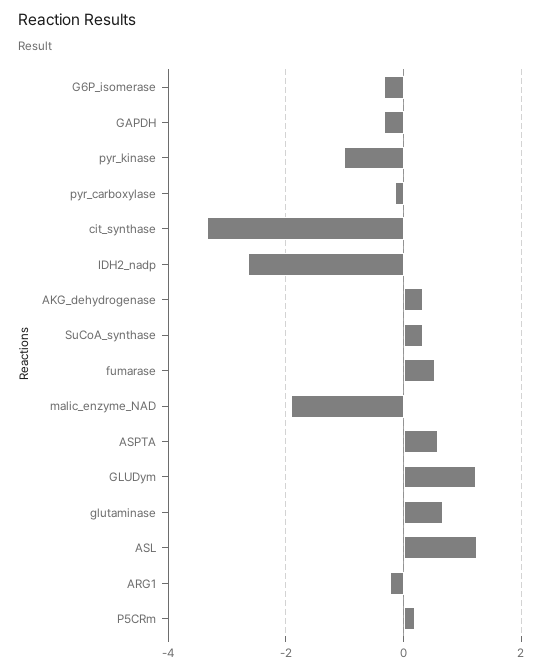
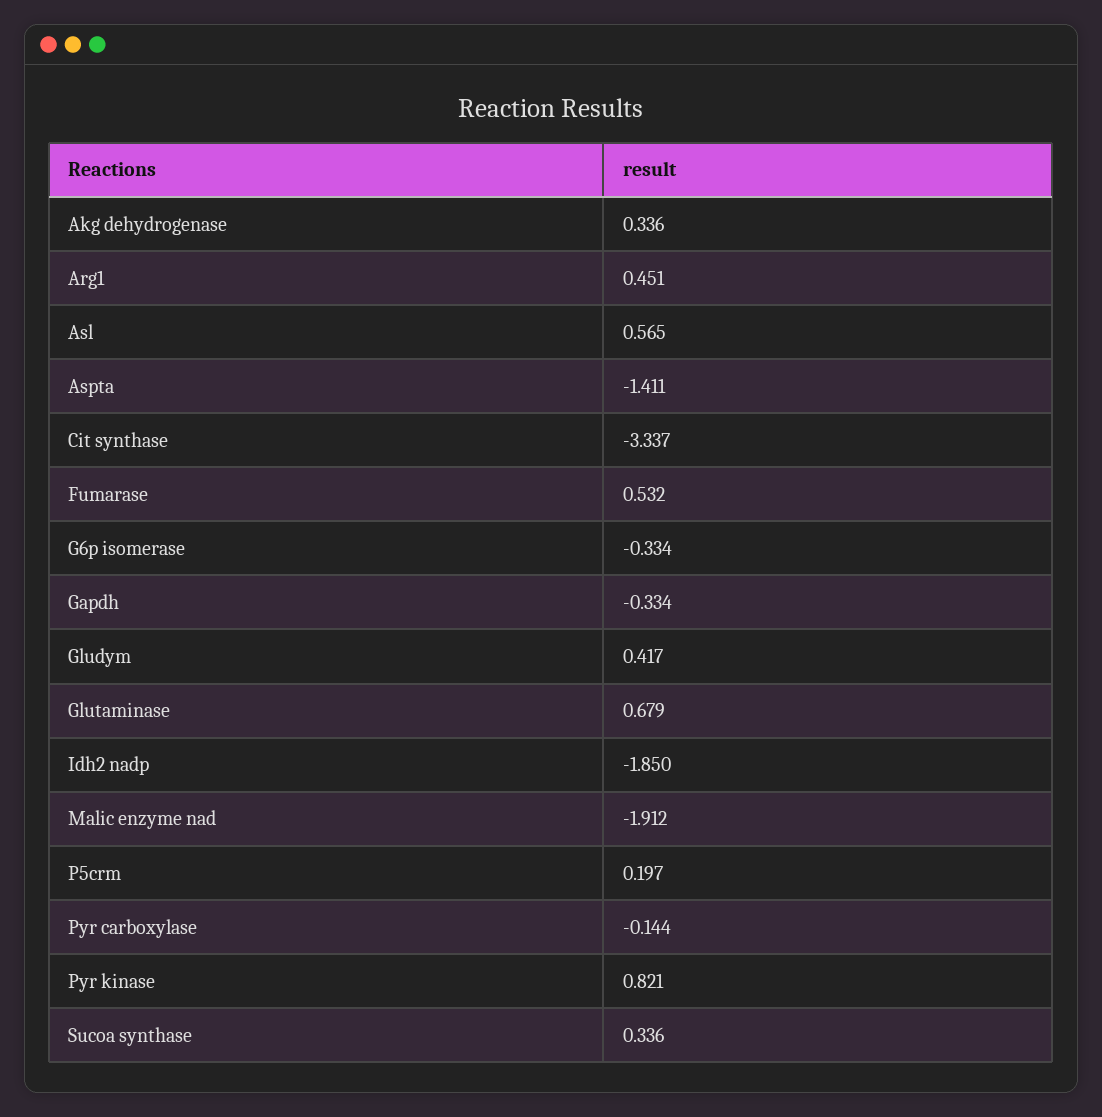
pyr_kinase: -1 -> 0.821
IDH2_nadp: -2.6 -> -1.85
ASPTA: 0.6 -> -1.411
GLUDym: 1.2 -> 0.417
ASL: 1.2 -> 0.565
ARG1: -0.2 -> 0.451

